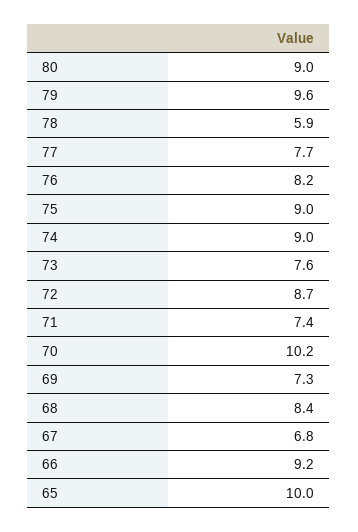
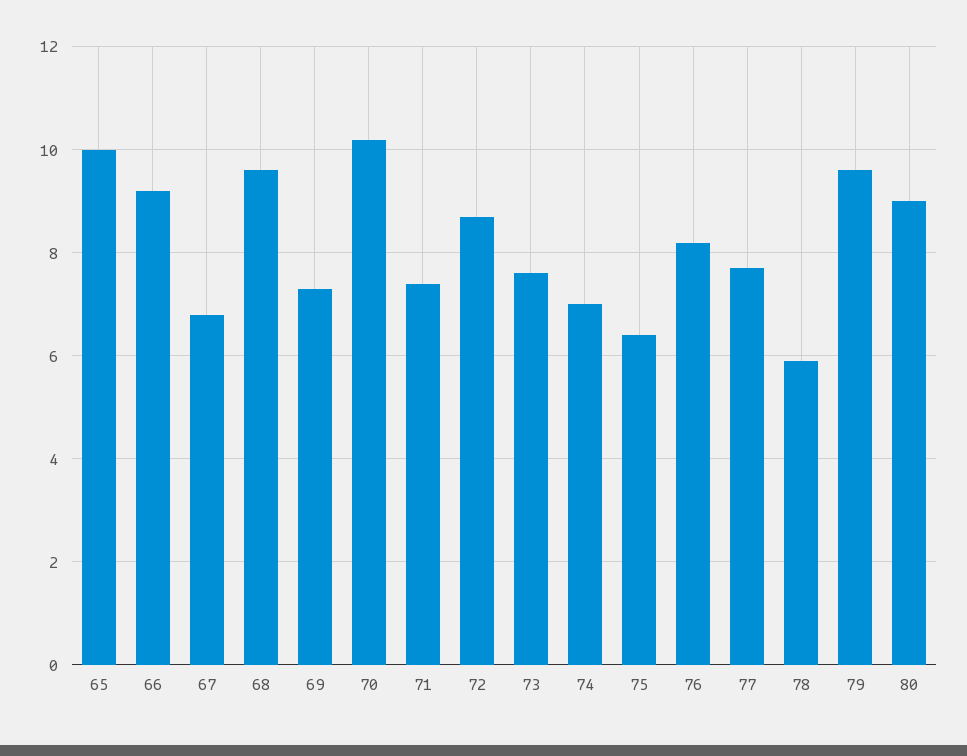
75: 9 -> 6.5
74: 9 -> 7
68: 8.4 -> 9.5

